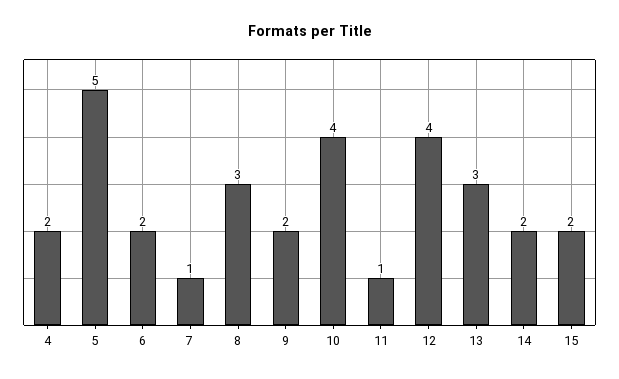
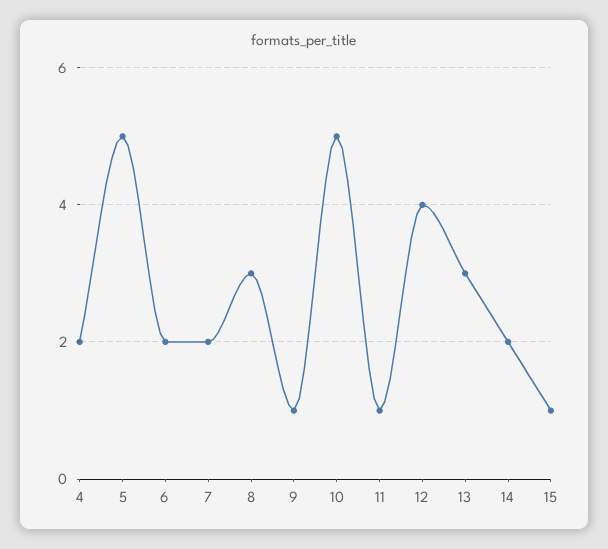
7: 1 -> 2
9: 2 -> 1
10: 4 -> 5
15: 2 -> 1

